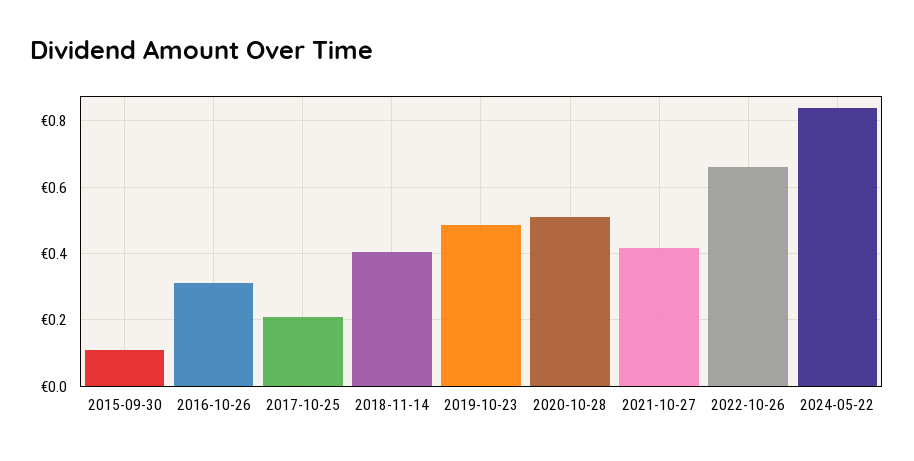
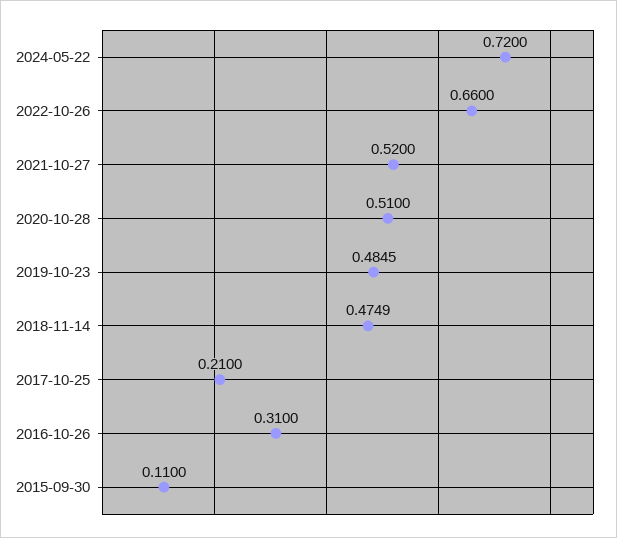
2018-11-14: 0.4 -> 0.4749
2021-10-27: 0.42 -> 0.52
2024-05-22: 0.84 -> 0.72

